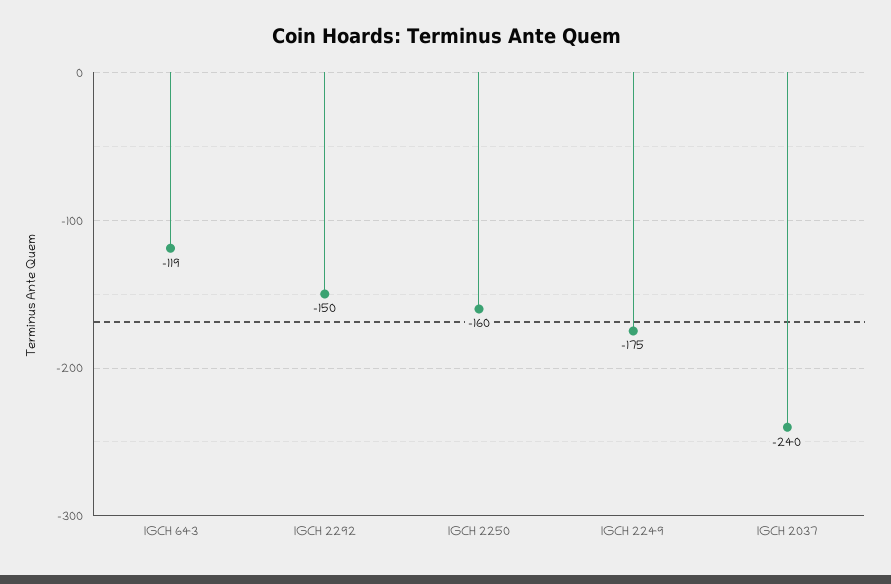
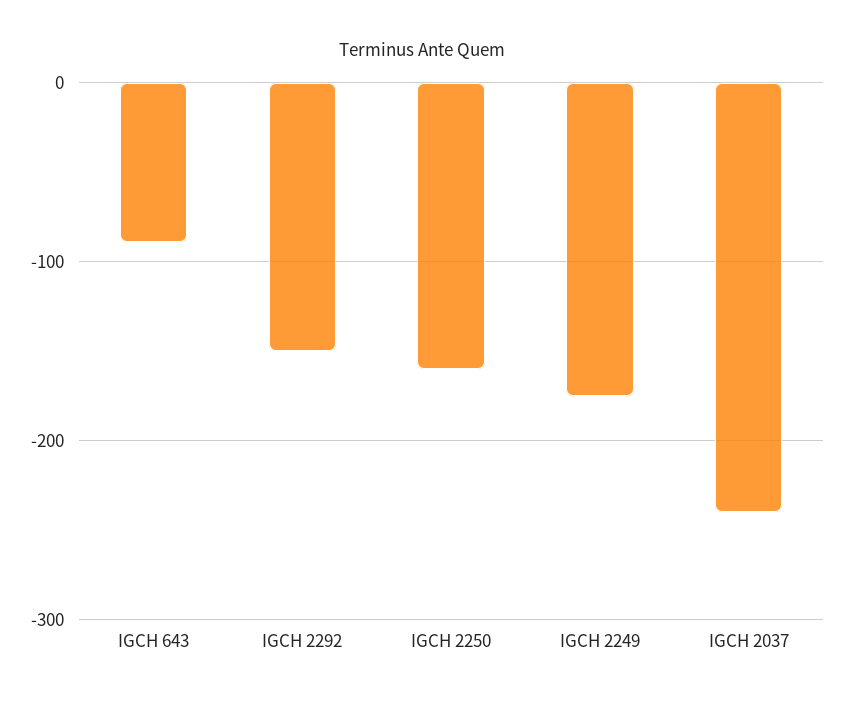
IGCH 643: -119 -> -90

